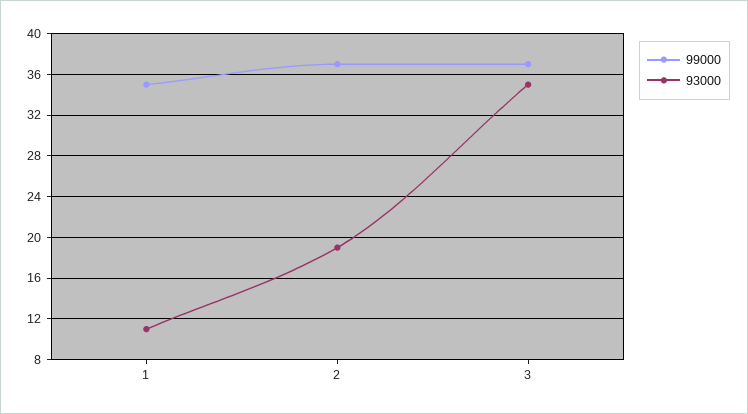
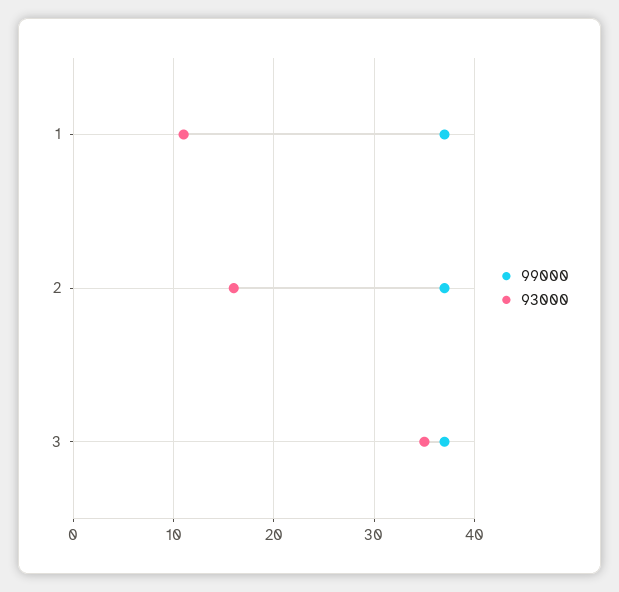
99000, 1: 35 -> 37
93000, 2: 19 -> 16

